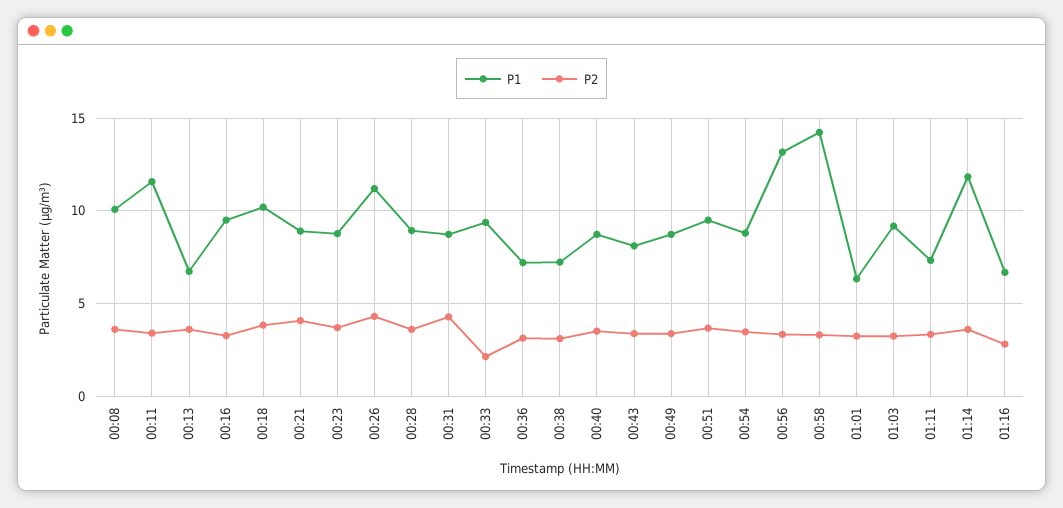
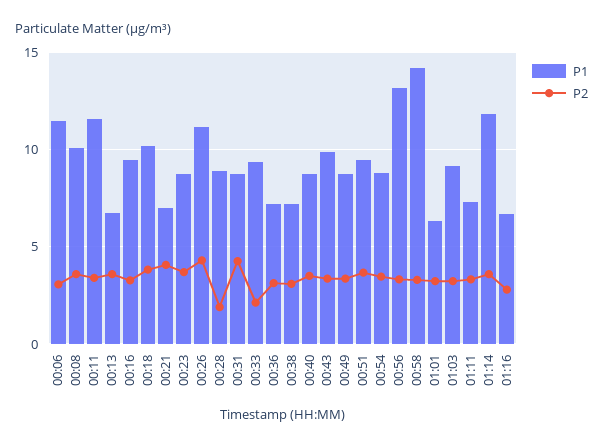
P1, 00:21: 9 -> 7
P2, 00:28: 3.5 -> 2
P1, 00:43: 8 -> 10
P1, 00:06: none -> 11.5
P2, 00:06: none -> 3

